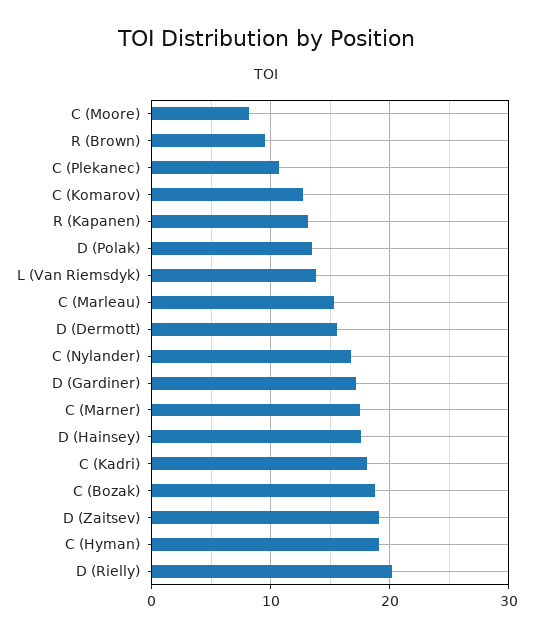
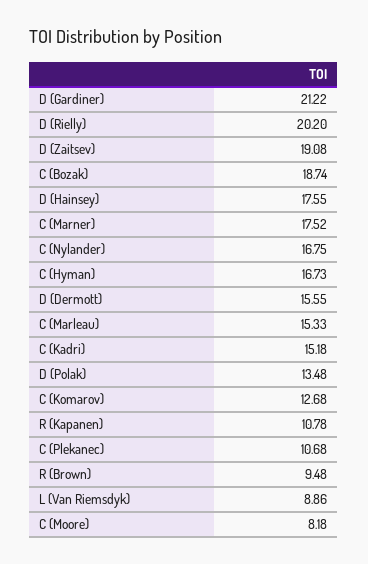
R (Kapanen): 13 -> 10.78
L (Van Riemsdyk): 14 -> 8.86
D (Gardiner): 17 -> 21.22
C (Kadri): 18 -> 15.18
C (Hyman): 19 -> 16.73

